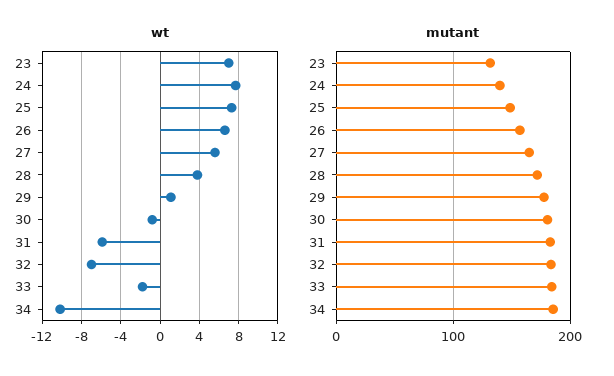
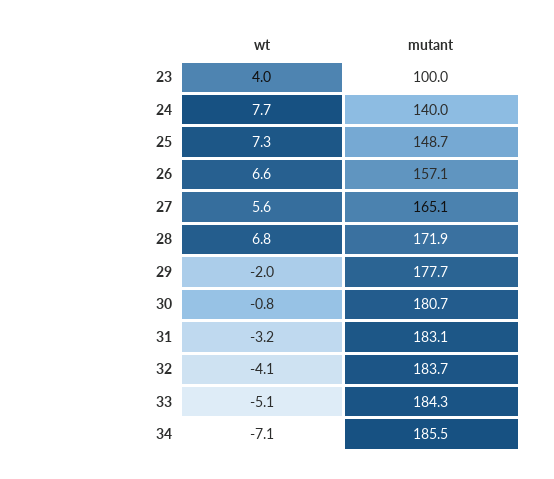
wt, 23: 7 -> 4
wt, 28: 4 -> 6.8
wt, 29: 1 -> -2
wt, 31: -6 -> -3.2
wt, 32: -7 -> -4.1
wt, 33: -2 -> -5.1
wt, 34: -10 -> -7.1
mutant, 23: 130 -> 100

